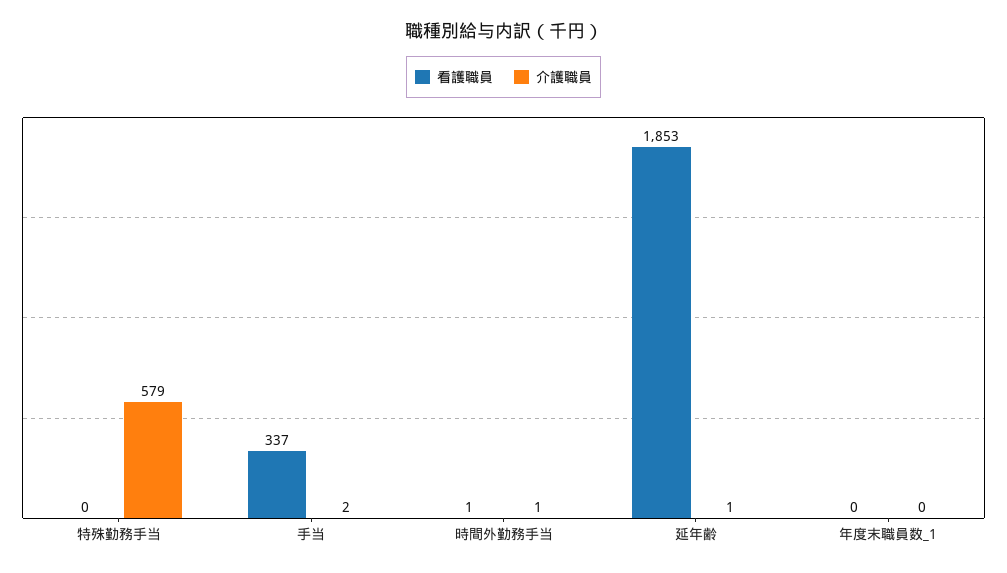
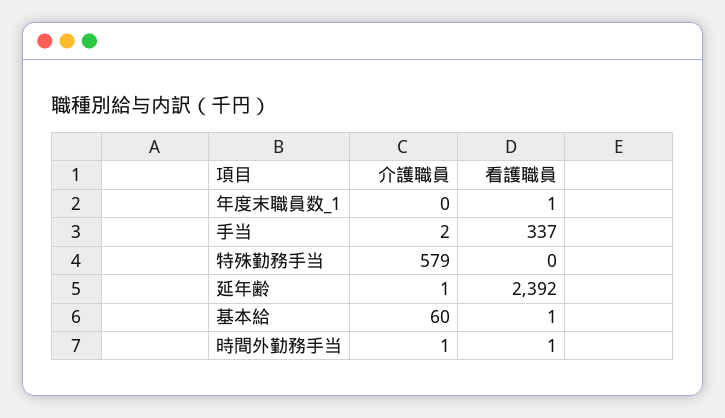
看護職員, 延年齢: 1853 -> 2392
看護職員, 年度末職員数_1: 0 -> 1
介護職員, 基本給: none -> 60
看護職員, 基本給: none -> 1

